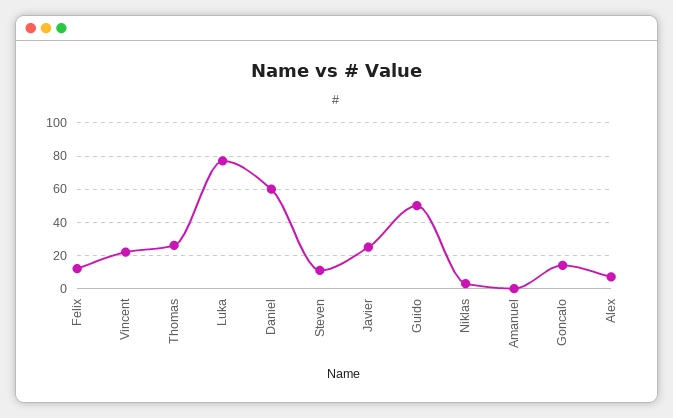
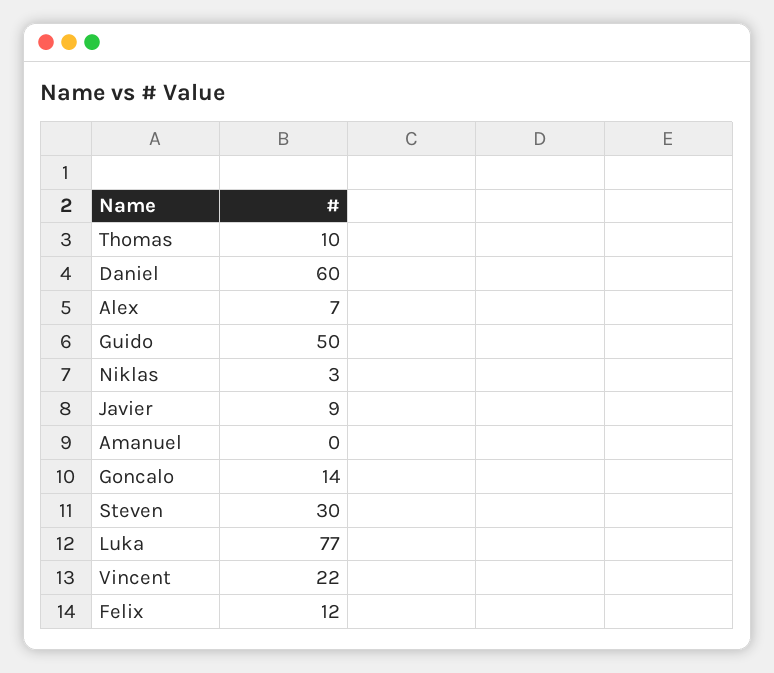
Thomas: 25 -> 10
Steven: 10 -> 30
Javier: 25 -> 9

